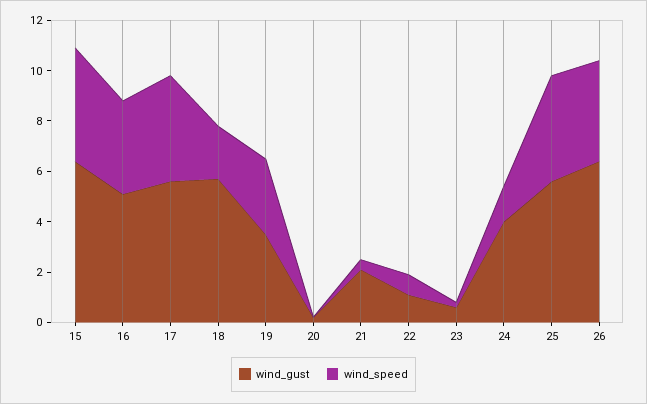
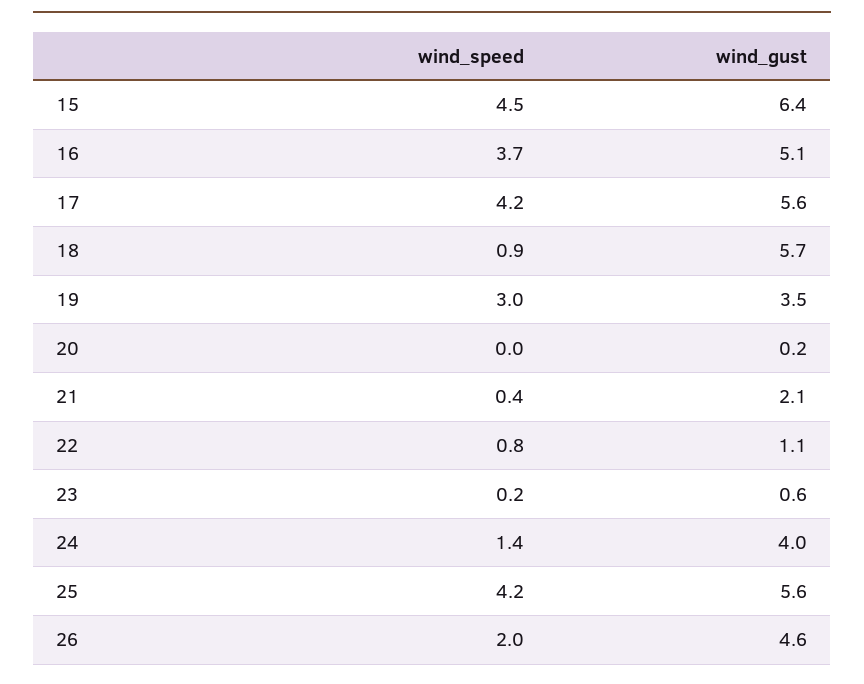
wind_speed, 18: 2 -> 0.9
wind_gust, 26: 6.5 -> 4.6
wind_speed, 26: 4 -> 2

